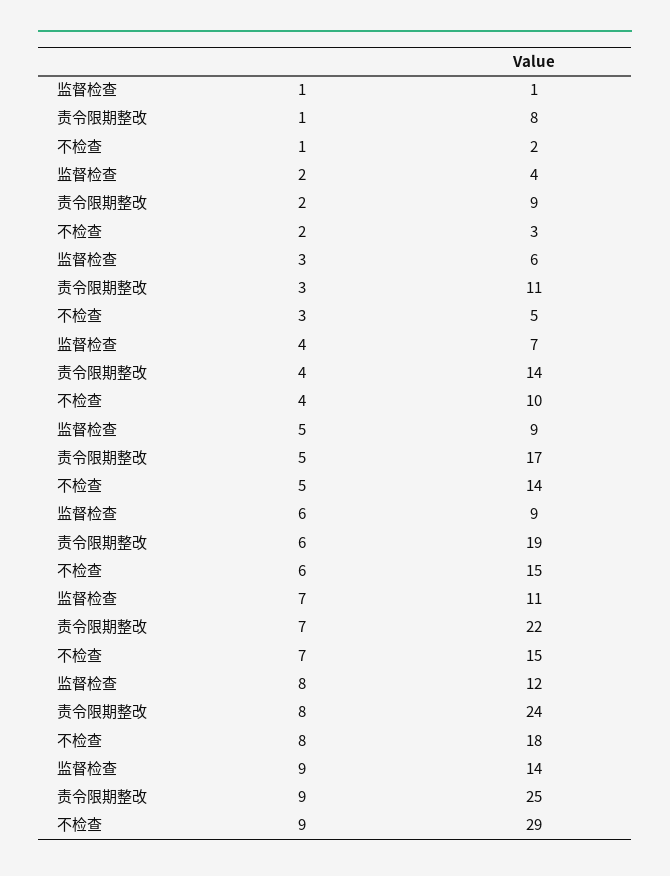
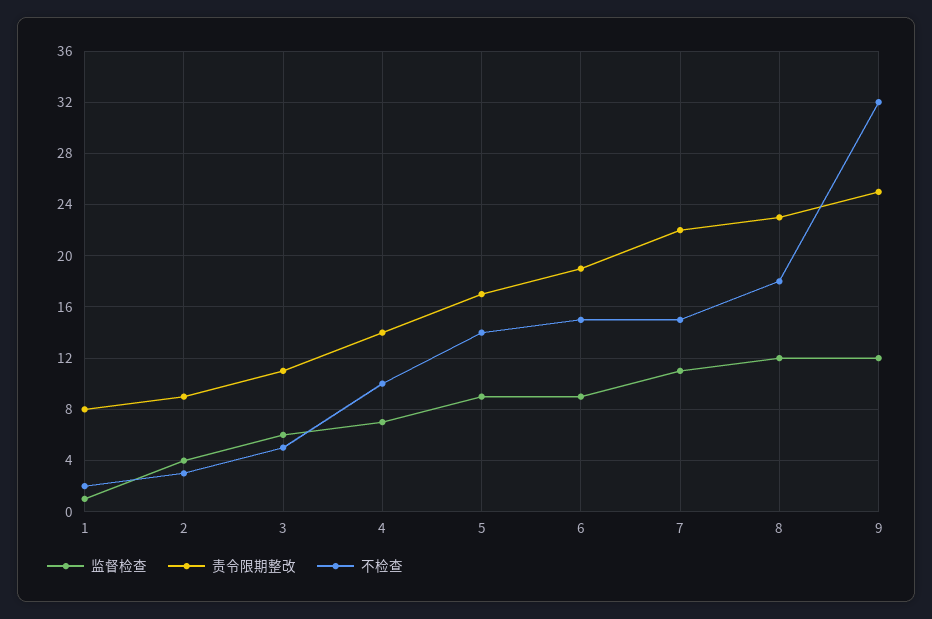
责令限期整改, 8: 24 -> 23
监督检查, 9: 14 -> 12
不检查, 9: 29 -> 32

